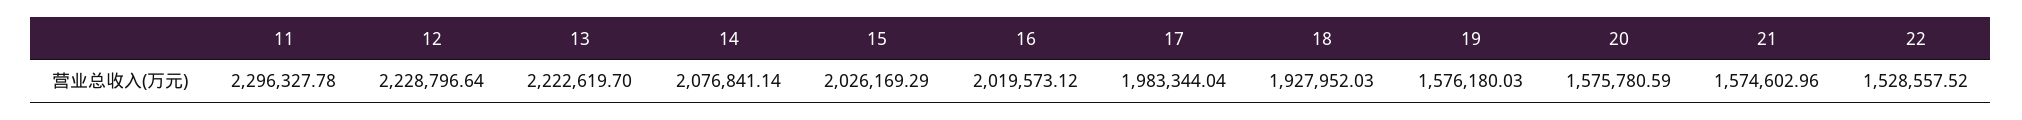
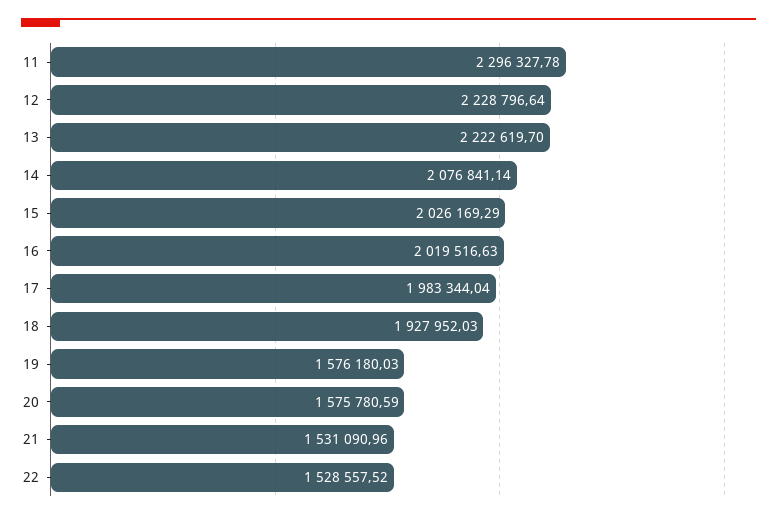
16: 2019573.12 -> 2019516.63
21: 1574602.96 -> 1531090.96

